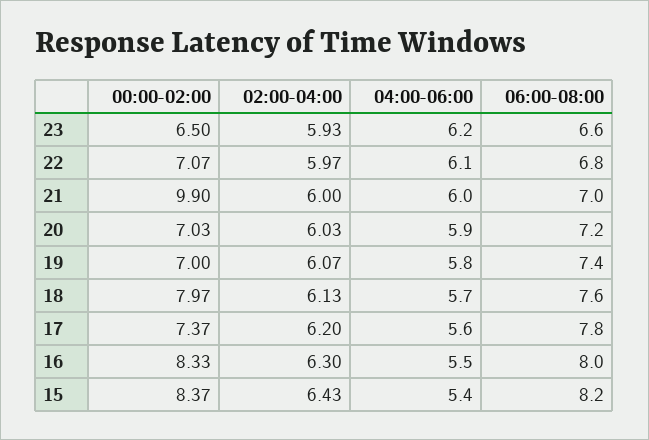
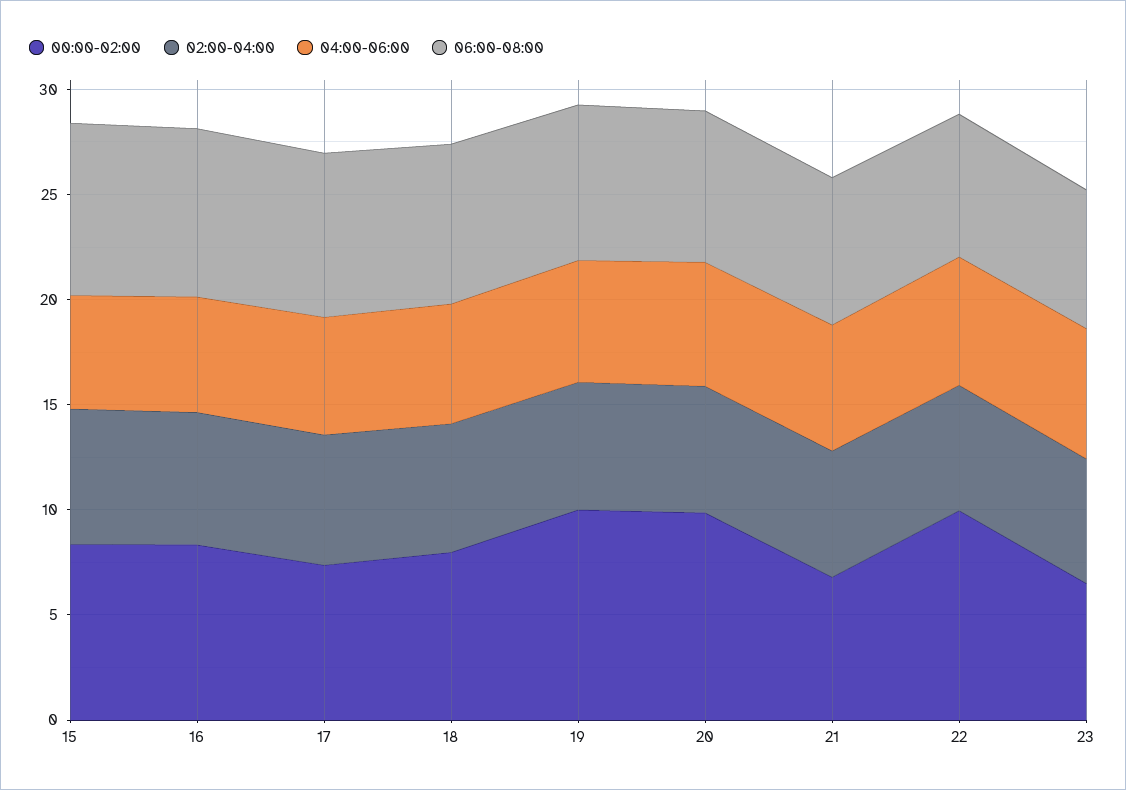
00:00-02:00, 22: 7.07 -> 10
00:00-02:00, 21: 9.9 -> 7
00:00-02:00, 20: 7.03 -> 10
00:00-02:00, 19: 7 -> 10

